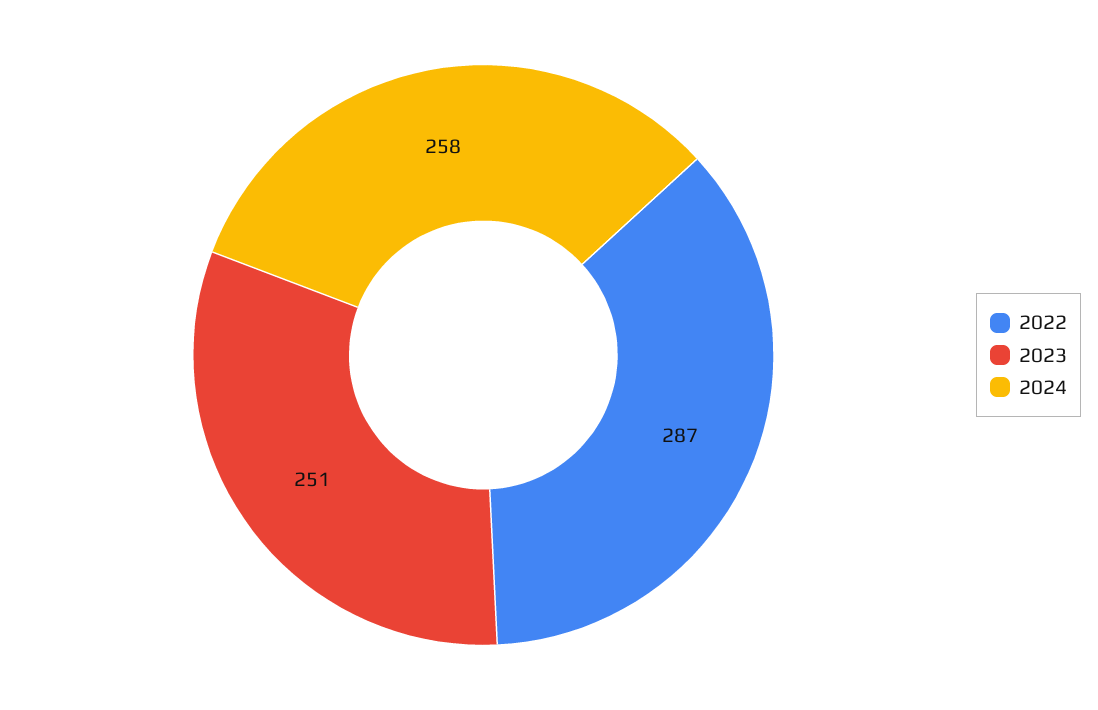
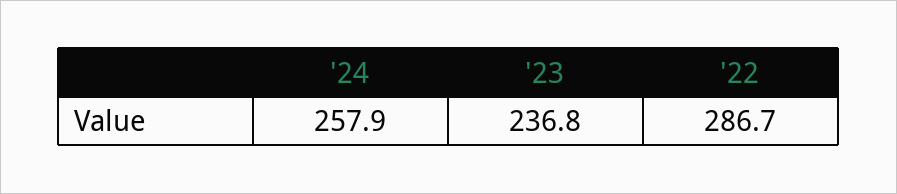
2023: 251 -> 236.8

